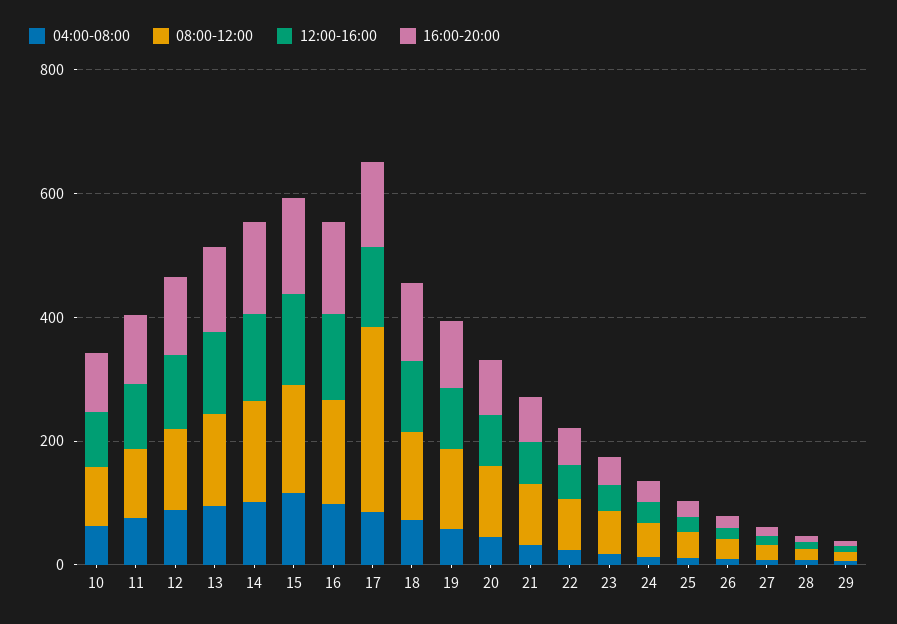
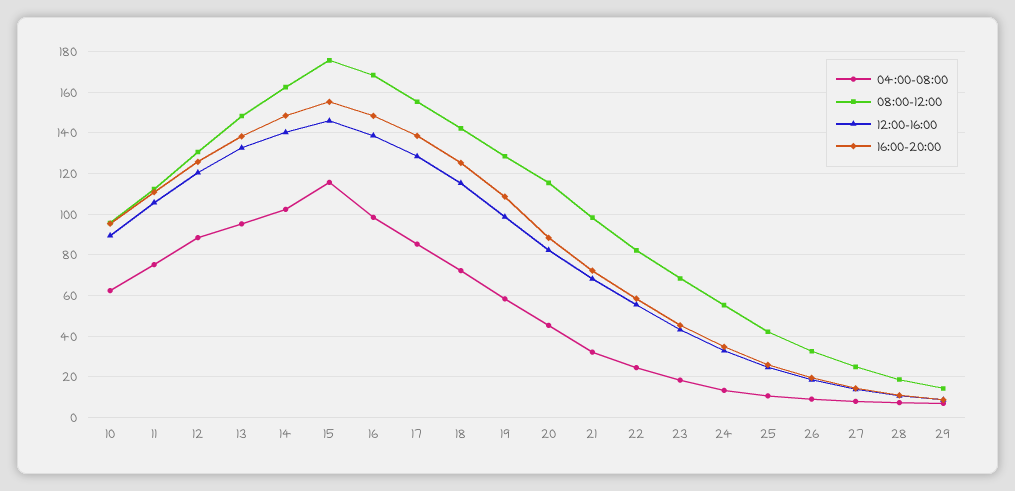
08:00-12:00, 17: 300 -> 155

